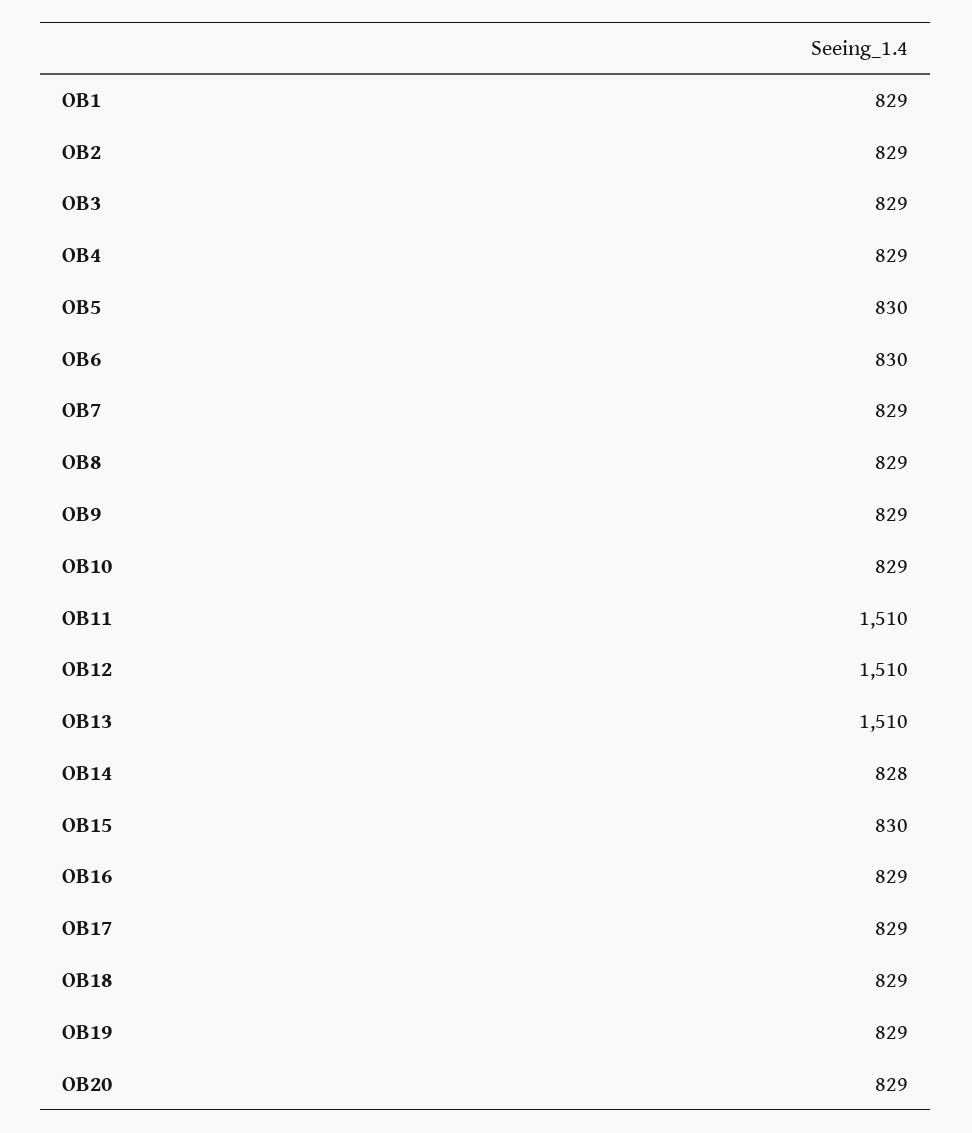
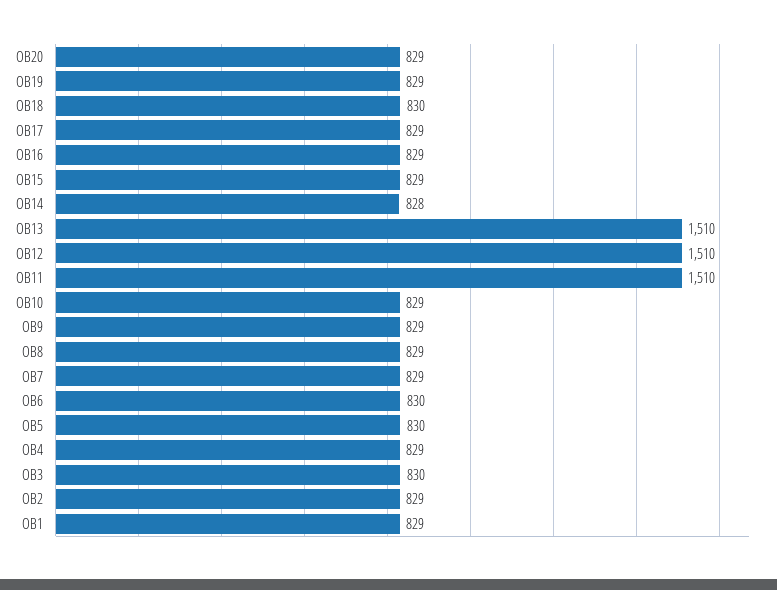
OB3: 829 -> 830
OB15: 830 -> 829
OB18: 829 -> 830

